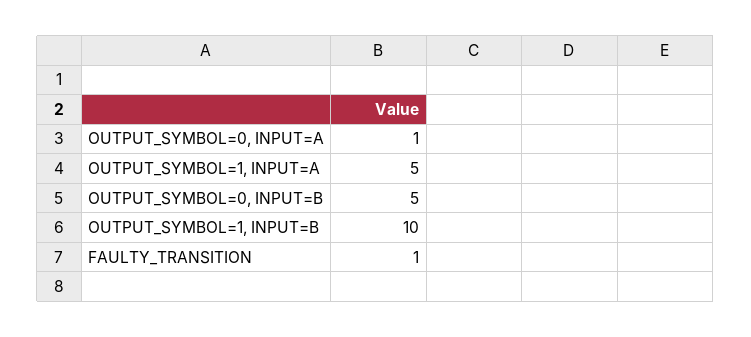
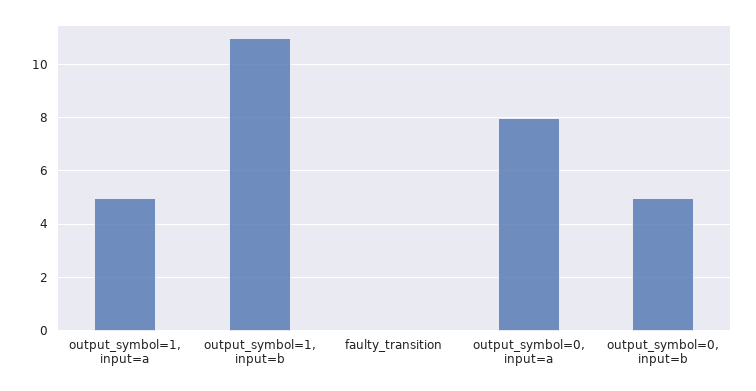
OUTPUT_SYMBOL=0, INPUT=A: 1 -> 8
OUTPUT_SYMBOL=1, INPUT=B: 10 -> 11
FAULTY_TRANSITION: 1 -> 0

